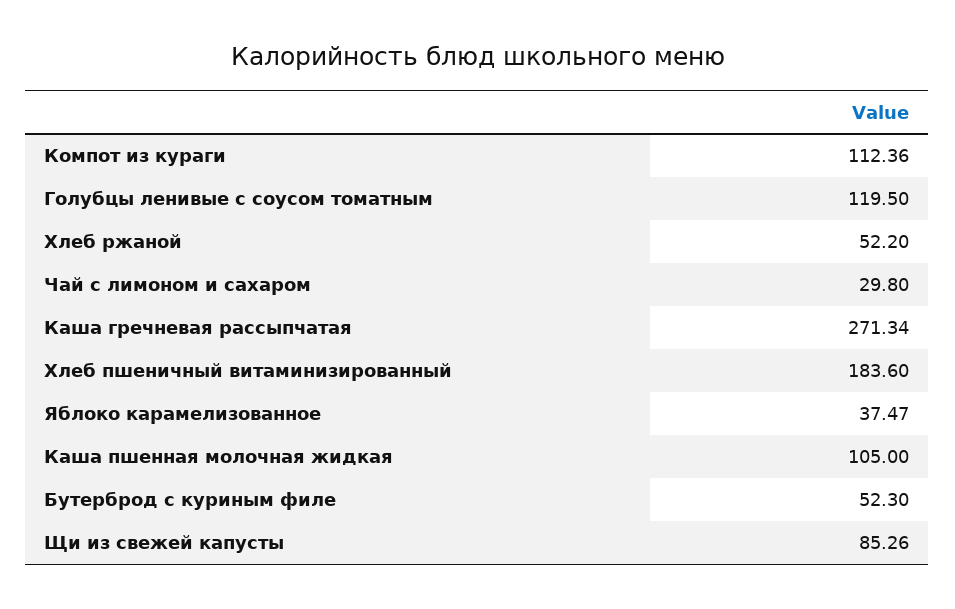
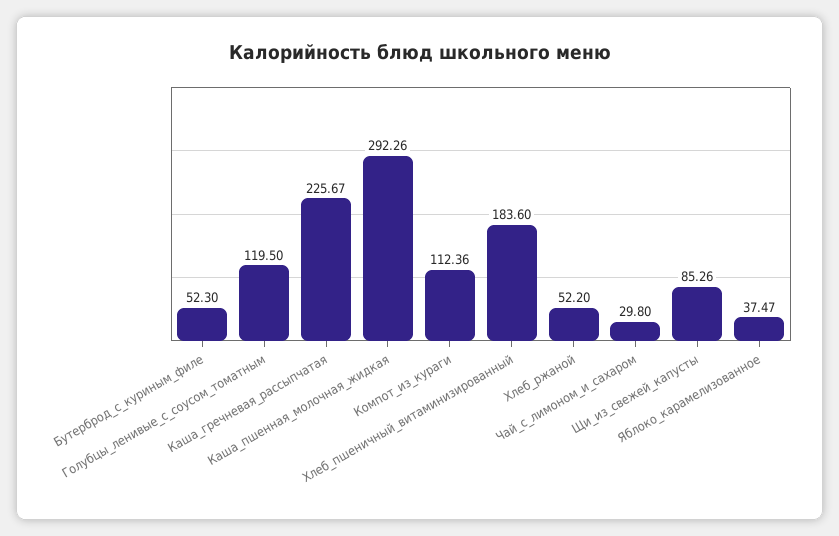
Каша гречневая рассыпчатая: 271.34 -> 225.67
Каша пшенная молочная жидкая: 105 -> 292.26

